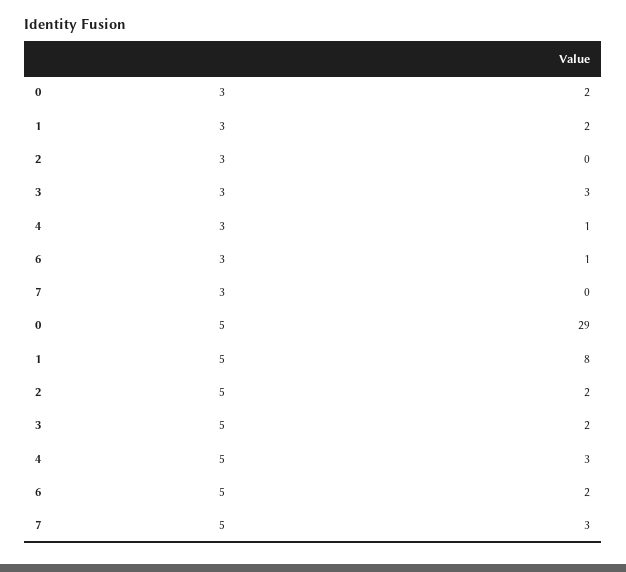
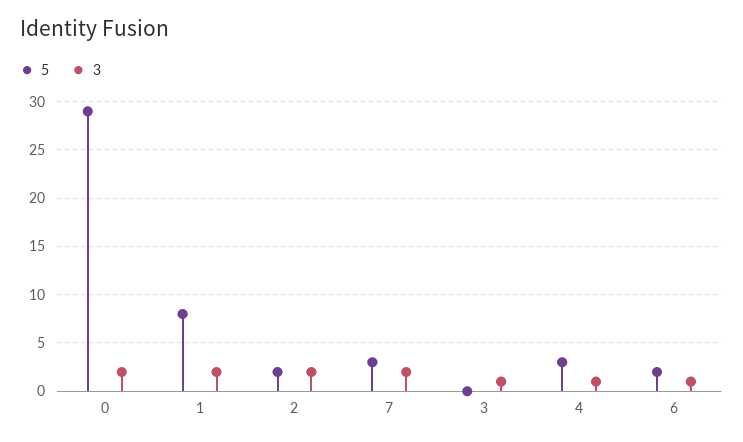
3, 2: 0 -> 2
3, 3: 3 -> 1
3, 7: 0 -> 2
5, 3: 2 -> 0

